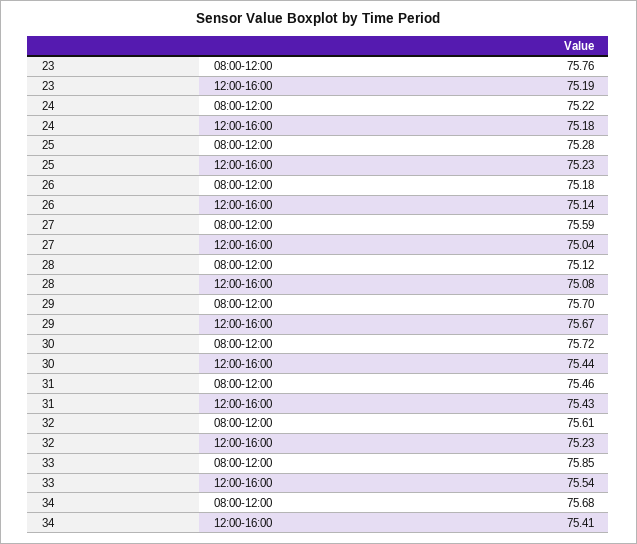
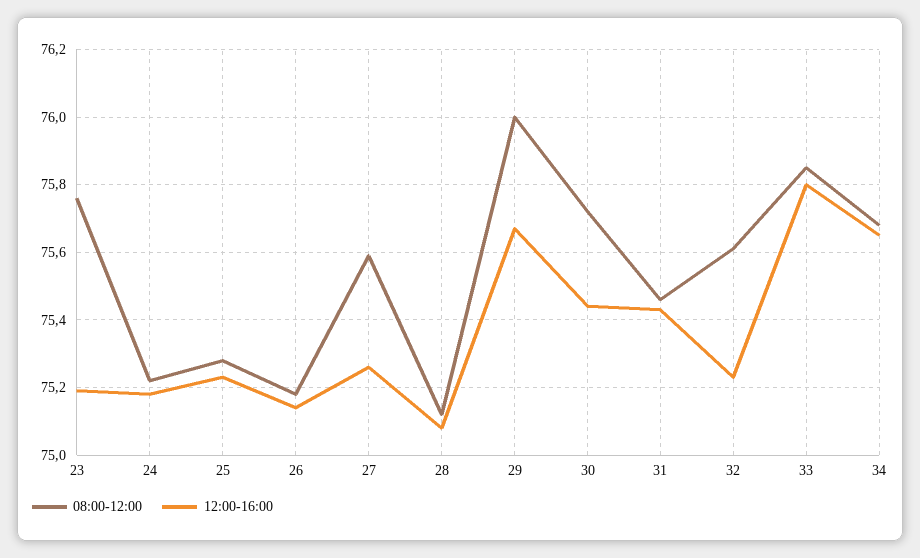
12:00-16:00, 27: 75.04 -> 75.25
08:00-12:00, 29: 75.7 -> 76
12:00-16:00, 33: 75.54 -> 75.8
12:00-16:00, 34: 75.41 -> 75.65

